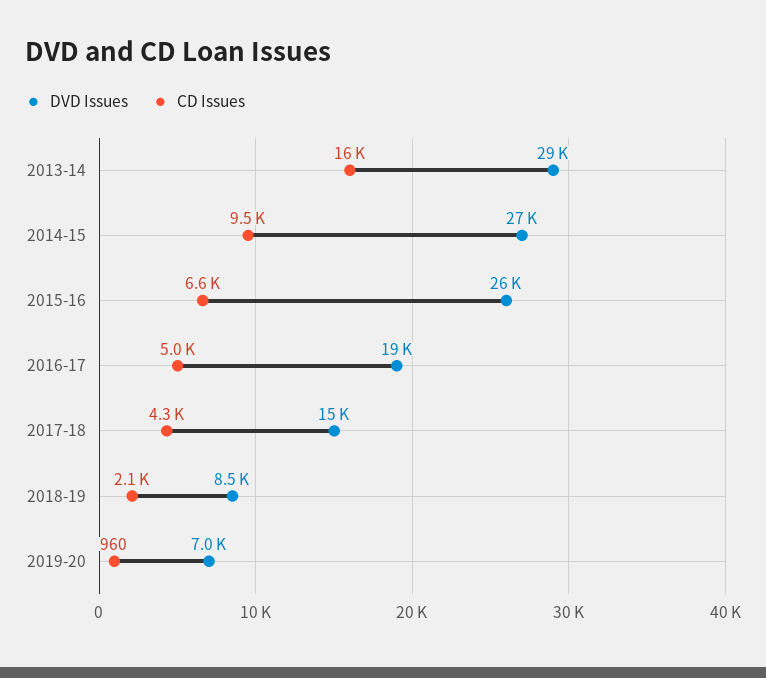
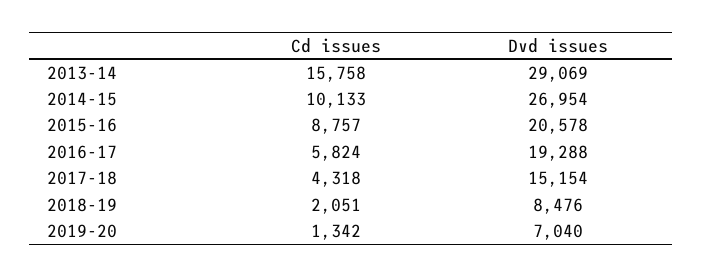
CD Issues, 2014-15: 9500 -> 10133
DVD Issues, 2015-16: 26000 -> 20578
CD Issues, 2015-16: 6600 -> 8757
CD Issues, 2016-17: 5000 -> 5824
CD Issues, 2019-20: 960 -> 1342

